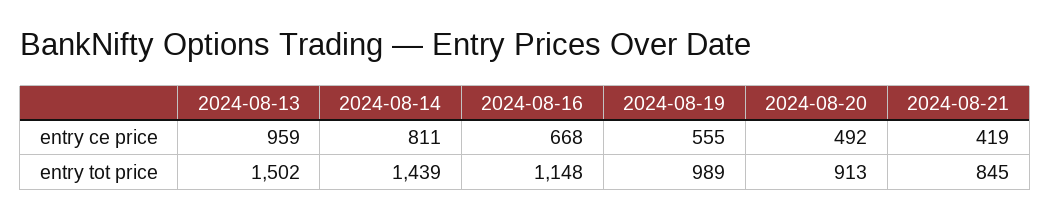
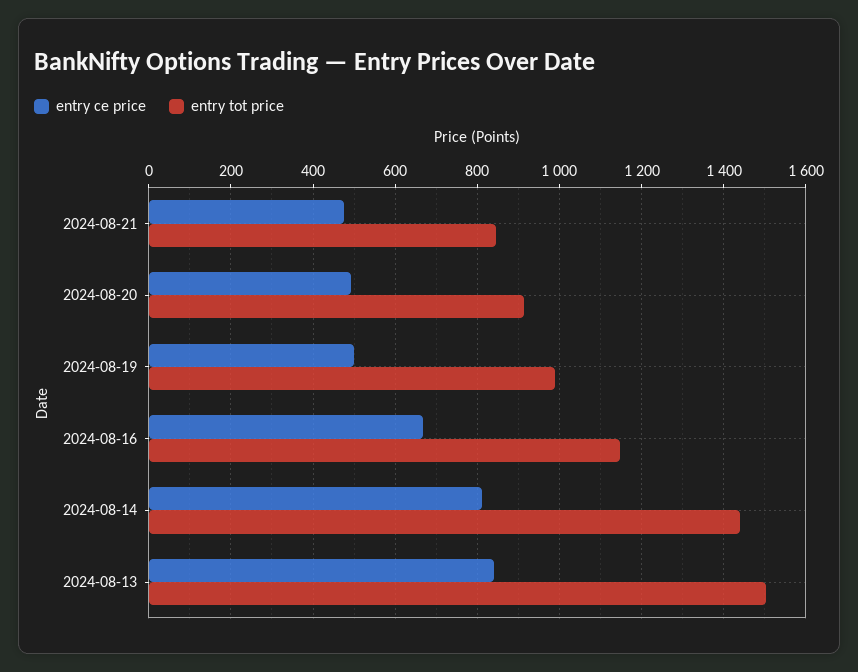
entry ce price, 2024-08-13: 959 -> 840
entry ce price, 2024-08-19: 555 -> 500
entry ce price, 2024-08-21: 419 -> 480

